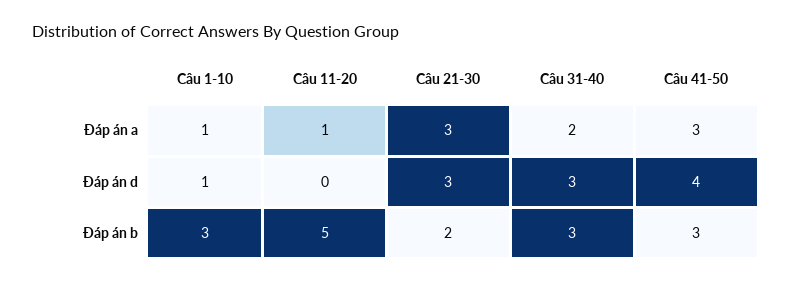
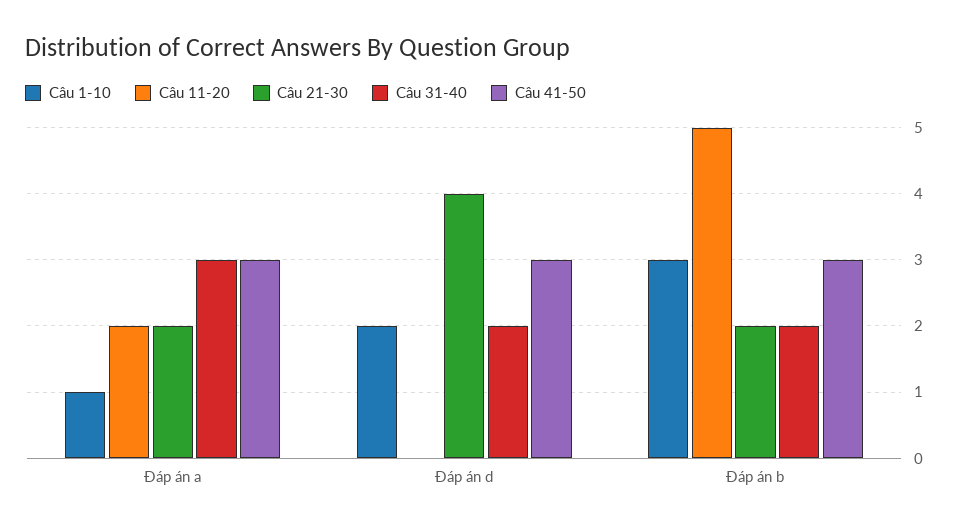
Câu 11-20, Đáp án a: 1 -> 2
Câu 21-30, Đáp án a: 3 -> 2
Câu 31-40, Đáp án a: 2 -> 3
Câu 1-10, Đáp án d: 1 -> 2
Câu 21-30, Đáp án d: 3 -> 4
Câu 31-40, Đáp án d: 3 -> 2
Câu 41-50, Đáp án d: 4 -> 3
Câu 31-40, Đáp án b: 3 -> 2

